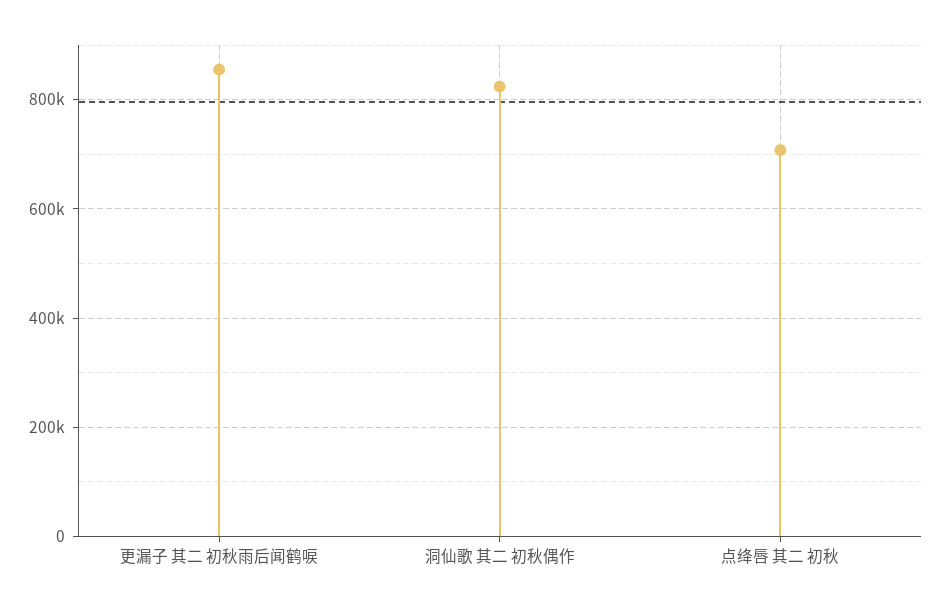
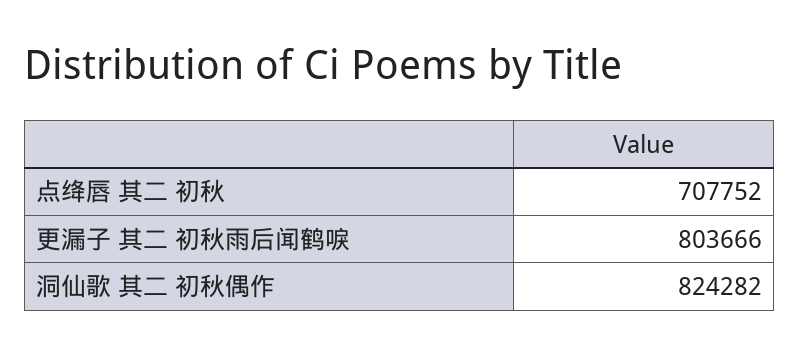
更漏子 其二 初秋雨后闻鹤唳: 860000 -> 803666

